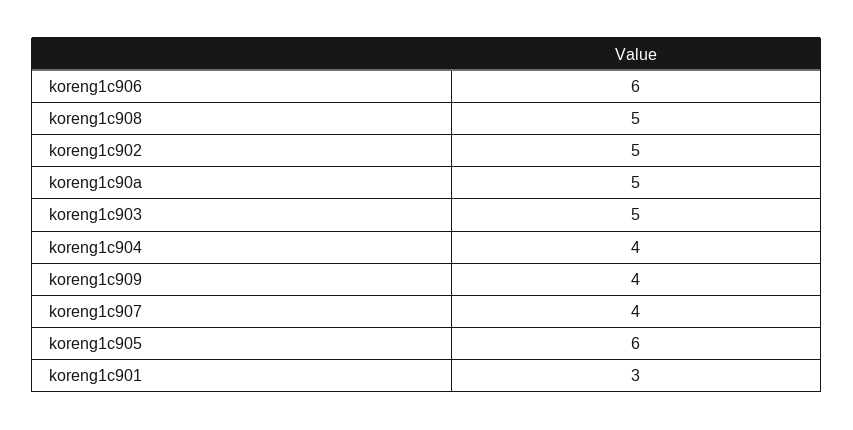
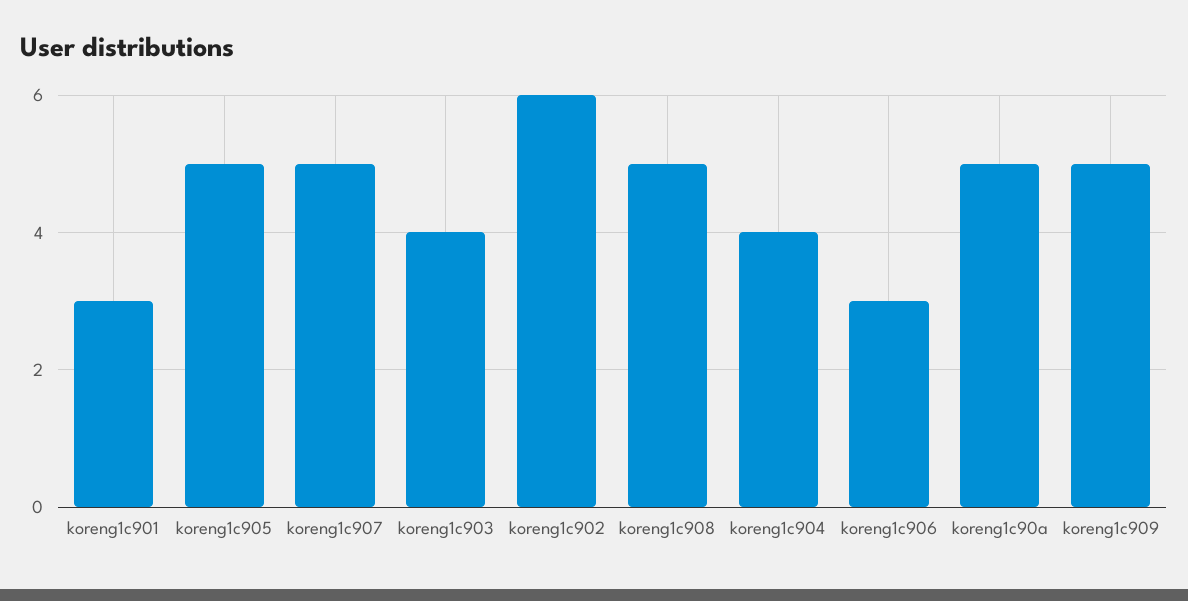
koreng1c906: 6 -> 3
koreng1c902: 5 -> 6
koreng1c903: 5 -> 4
koreng1c909: 4 -> 5
koreng1c907: 4 -> 5
koreng1c905: 6 -> 5

